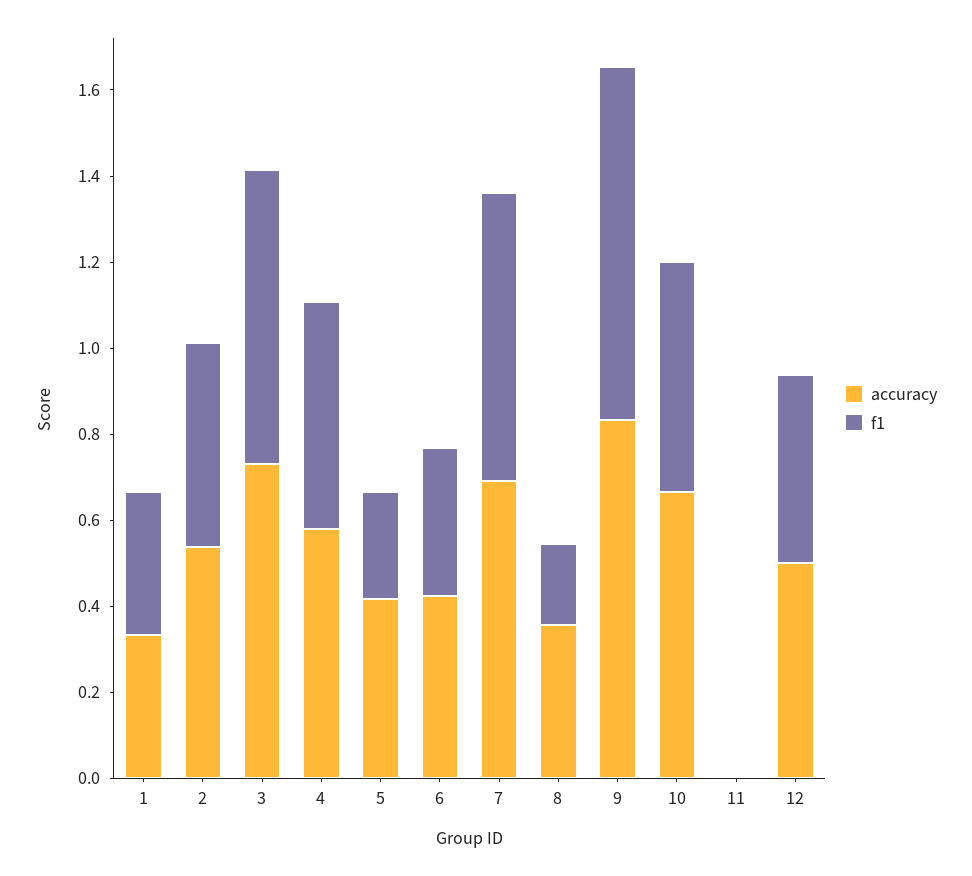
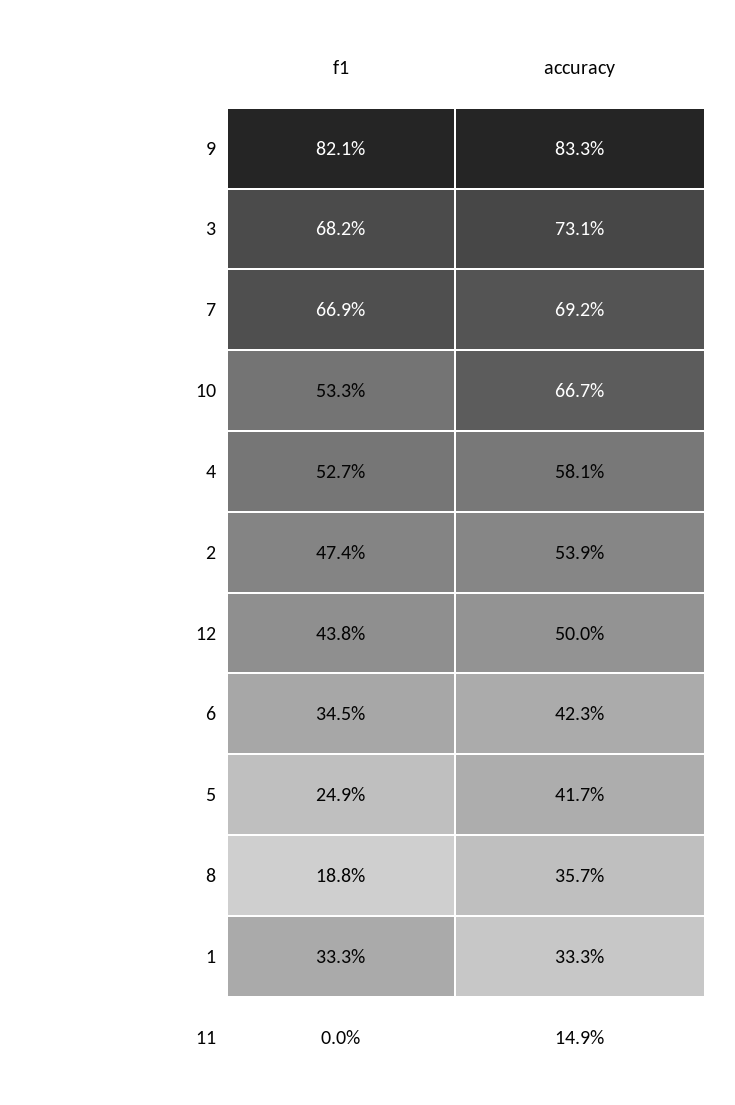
accuracy, 11: 0 -> 0.149

